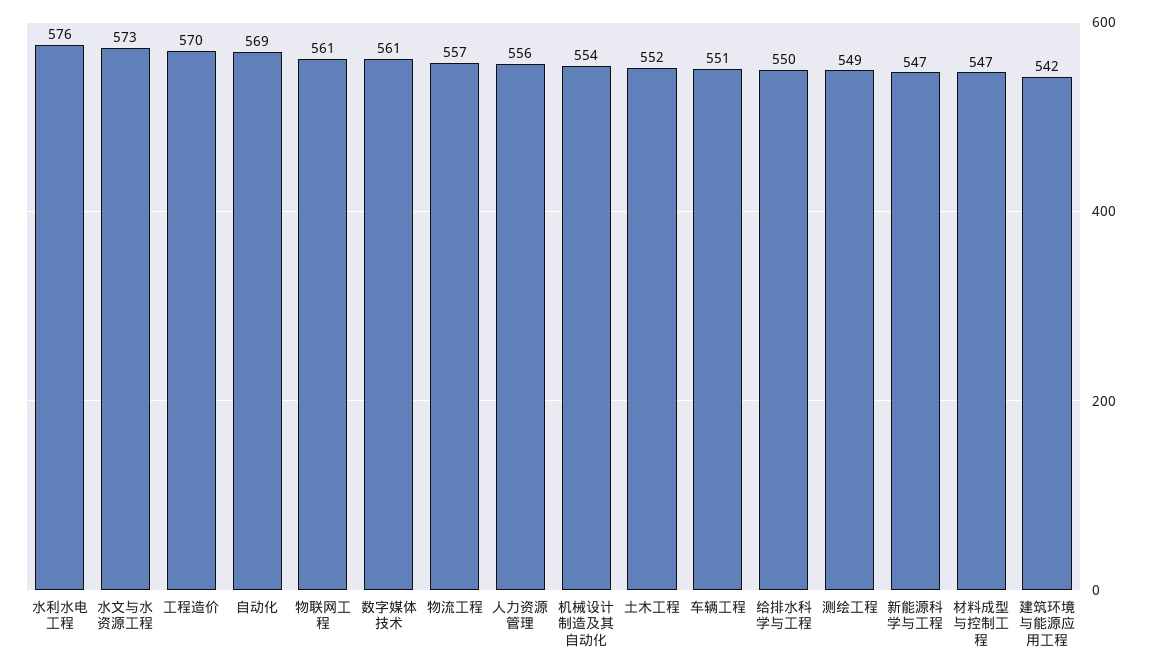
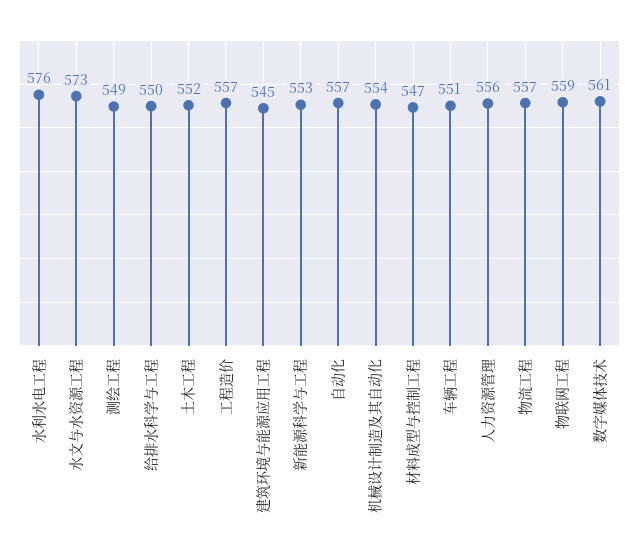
工程造价: 570 -> 557
自动化: 569 -> 557
物联网工程: 561 -> 559
新能源科学与工程: 547 -> 553
建筑环境与能源应用工程: 542 -> 545

